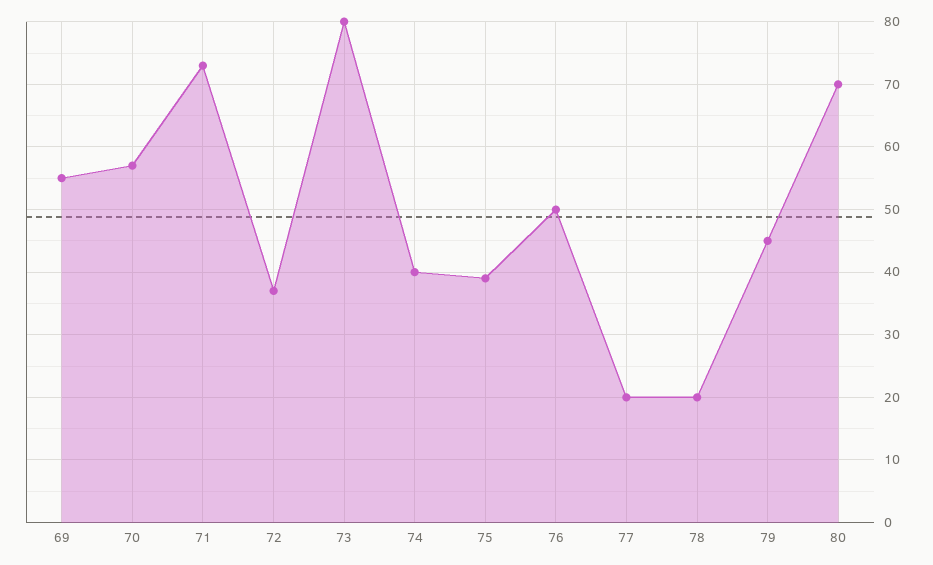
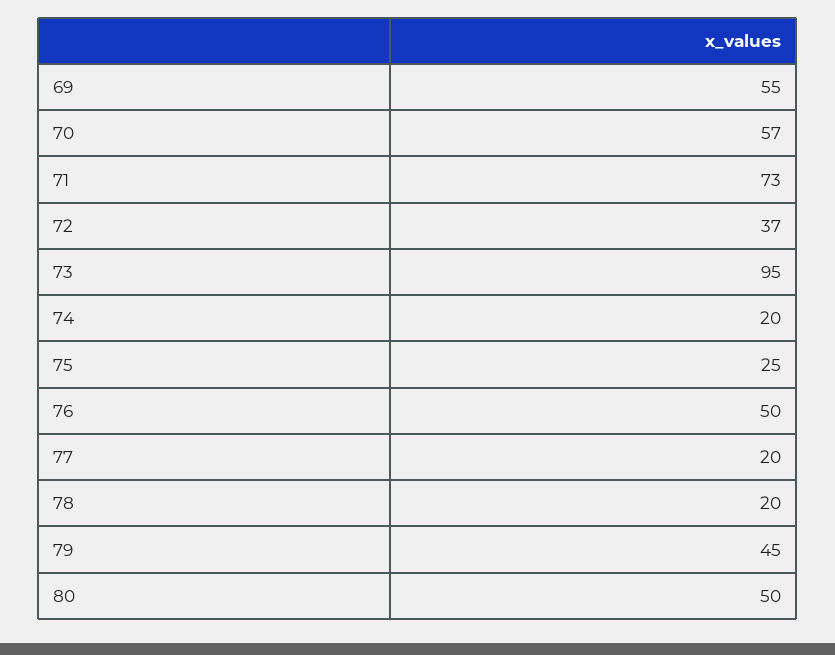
73: 80 -> 95
74: 40 -> 20
75: 39 -> 25
80: 70 -> 50

